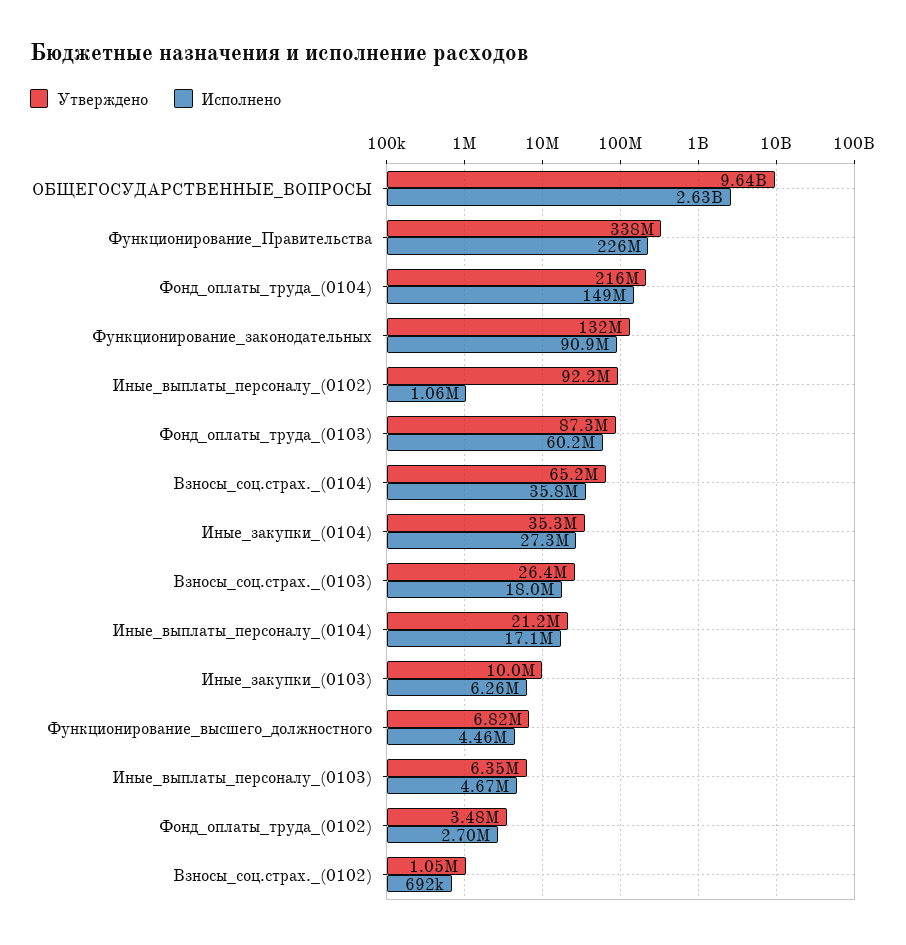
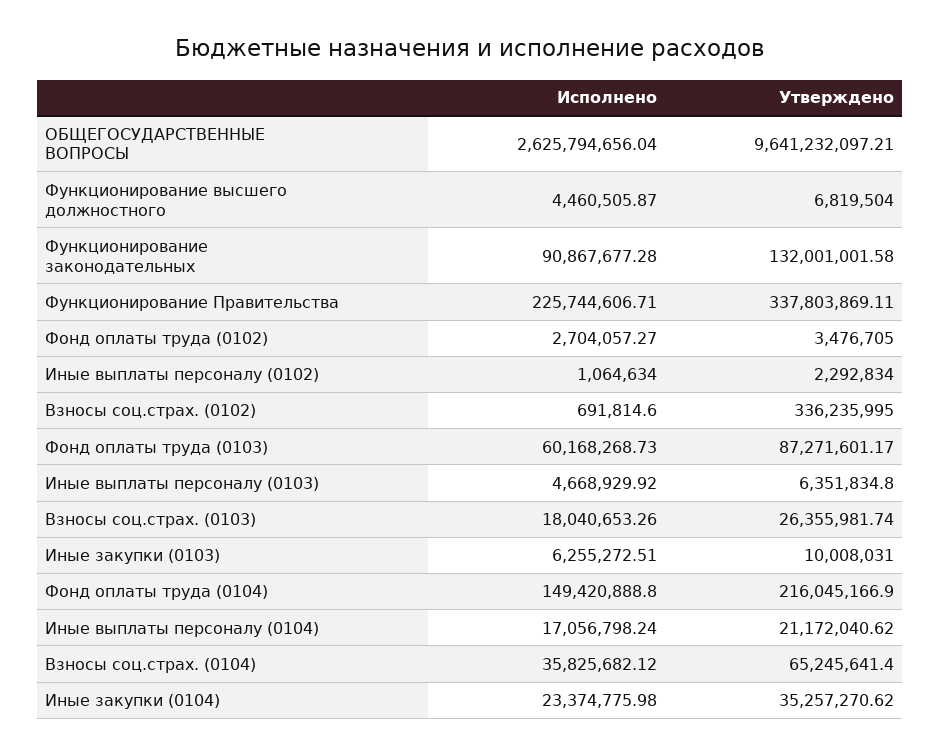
Утверждено, Иные_выплаты_персоналу_(0102): 92200000 -> 2292834
Исполнено, Иные_закупки_(0104): 27300000 -> 23374775.98
Утверждено, Взносы_соц.страх._(0102): 1050000 -> 336235995

